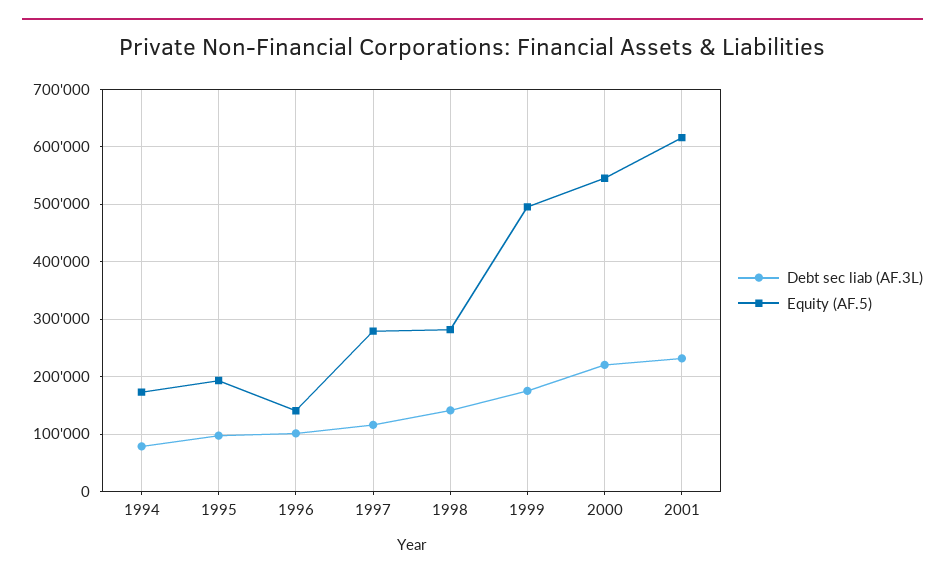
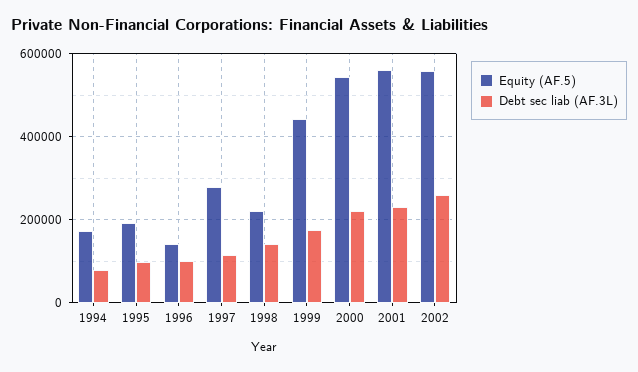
Equity (AF.5), 1998: 280000 -> 220000
Equity (AF.5), 1999: 500000 -> 440000
Equity (AF.5), 2001: 620000 -> 560000
Equity (AF.5), 2002: none -> 560000
Debt sec liab (AF.3L), 2002: none -> 260000

